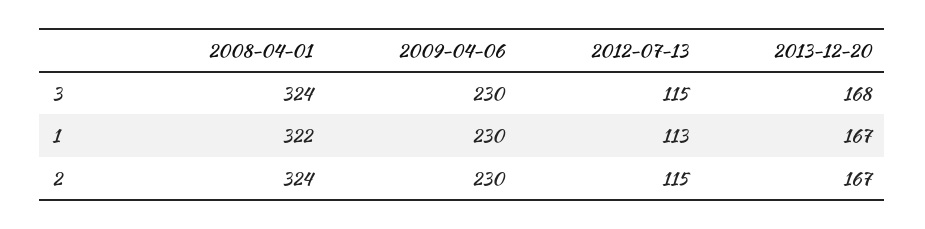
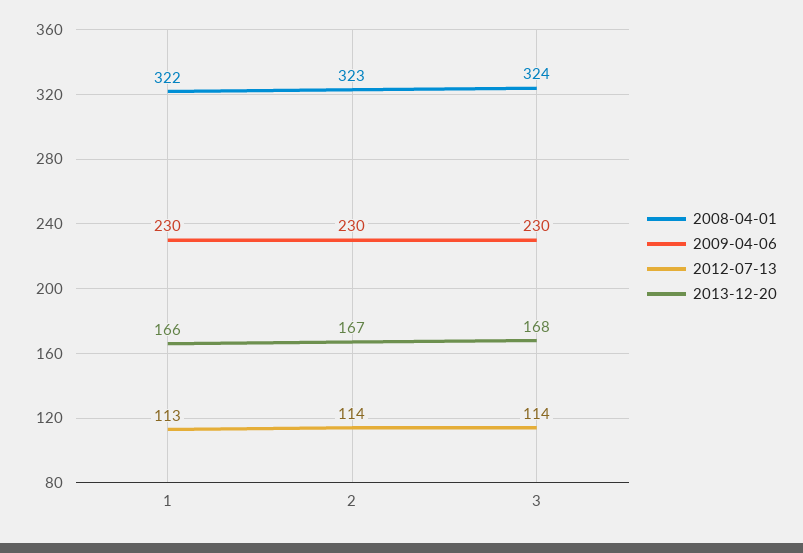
2012-07-13, 3: 115 -> 114
2013-12-20, 1: 167 -> 166
2008-04-01, 2: 324 -> 323
2012-07-13, 2: 115 -> 114

